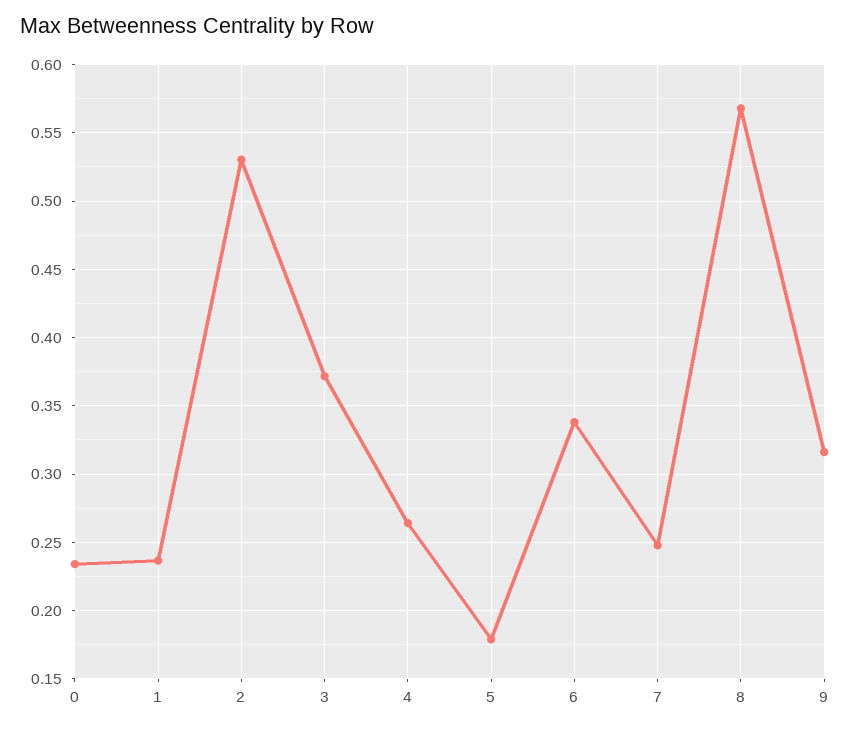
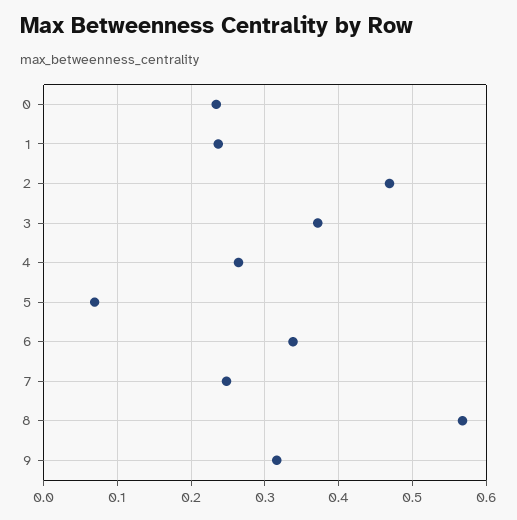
2: 0.53 -> 0.47
5: 0.18 -> 0.07

